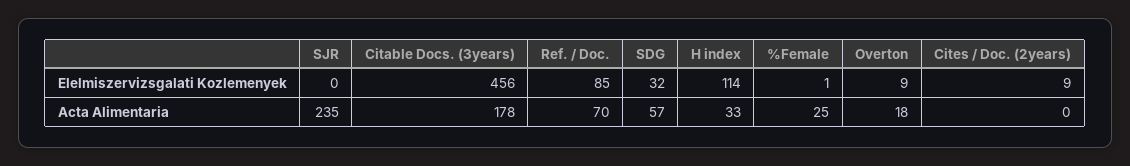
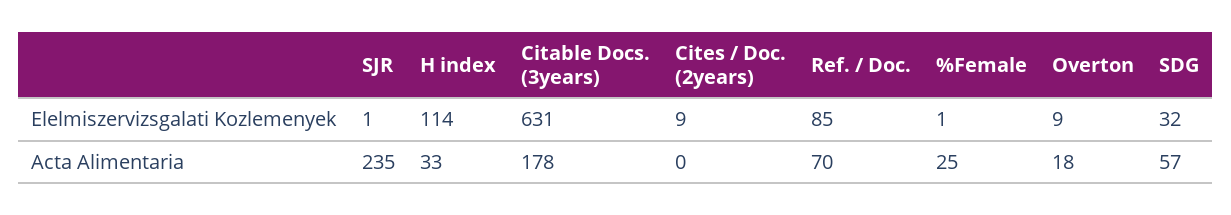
SJR, Elelmiszervizsgalati Kozlemenyek: 0 -> 1
Citable Docs. (3years), Elelmiszervizsgalati Kozlemenyek: 456 -> 631

